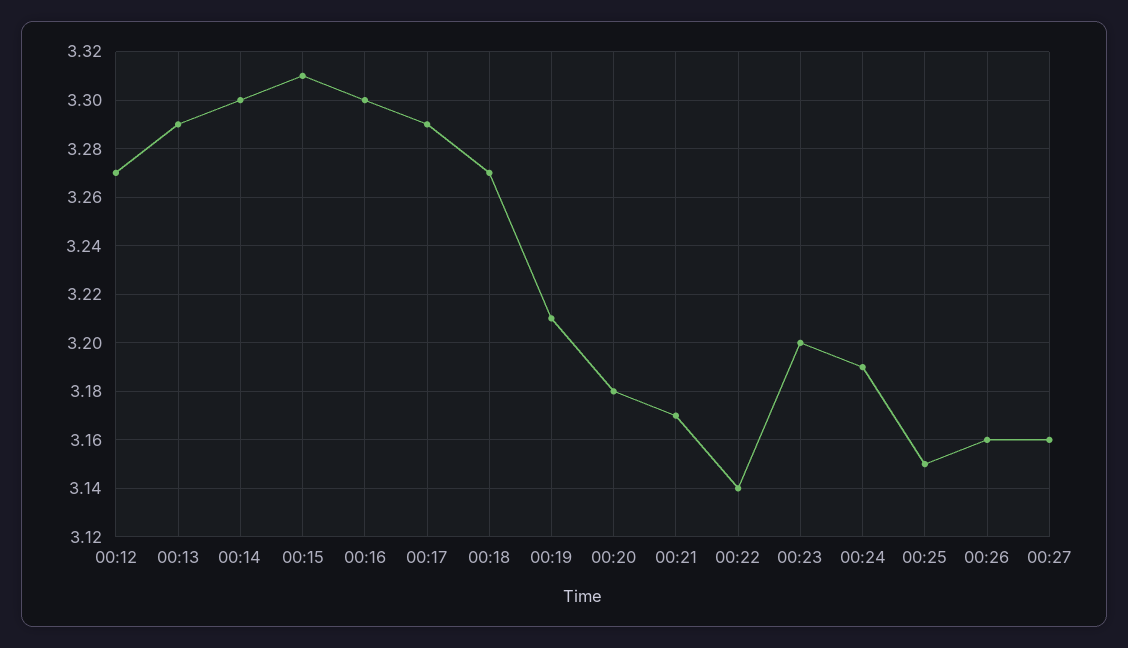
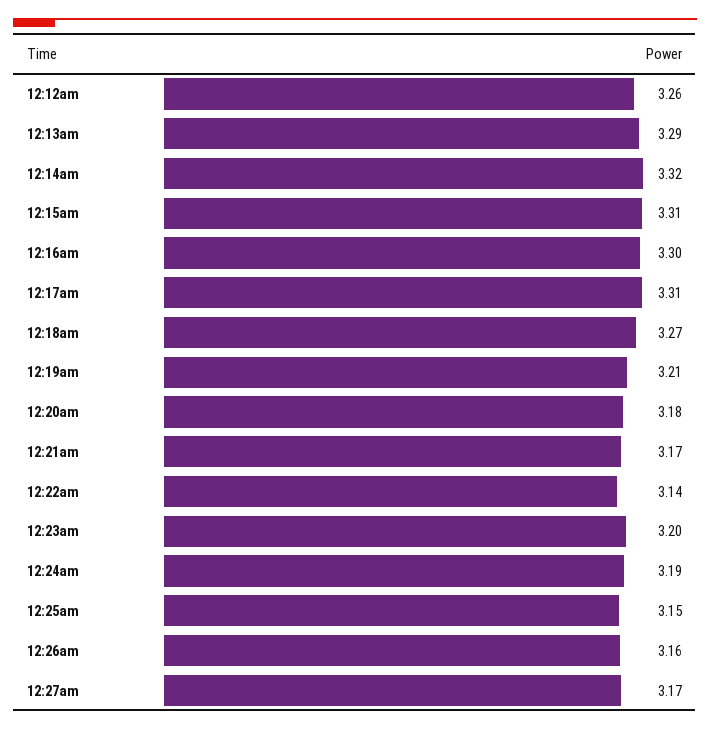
00:12: 3.27 -> 3.26
00:14: 3.3 -> 3.32
00:17: 3.29 -> 3.31
00:27: 3.16 -> 3.17

